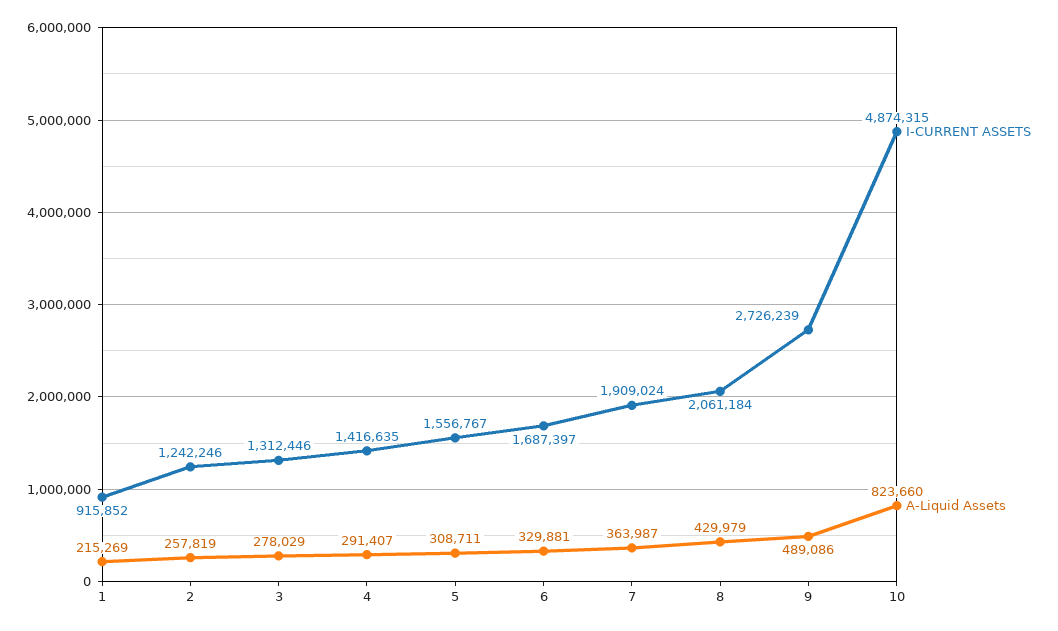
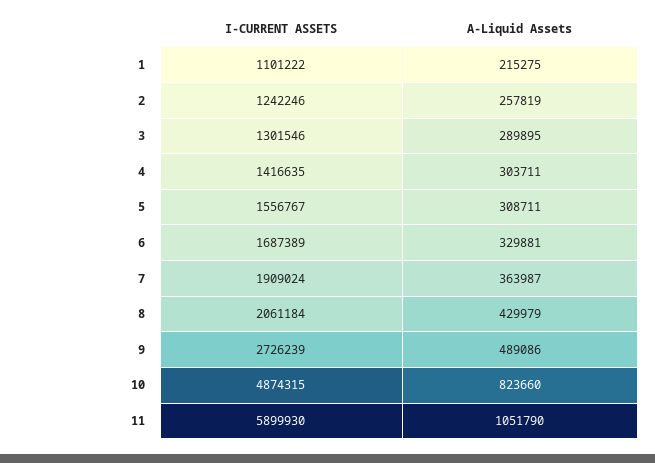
I-CURRENT ASSETS, 1: 915852 -> 1101222
A-Liquid Assets, 1: 215269 -> 215275
I-CURRENT ASSETS, 3: 1312446 -> 1301546
A-Liquid Assets, 3: 278029 -> 289895
A-Liquid Assets, 4: 291407 -> 303711
I-CURRENT ASSETS, 6: 1687397 -> 1687389
I-CURRENT ASSETS, 11: none -> 5899930
A-Liquid Assets, 11: none -> 1051790

